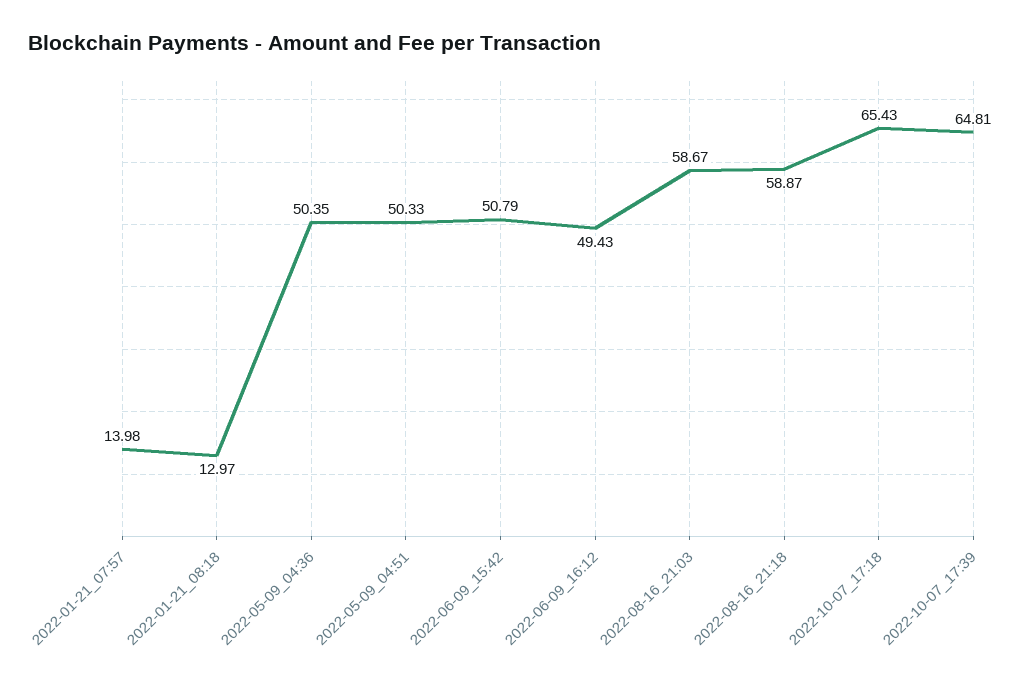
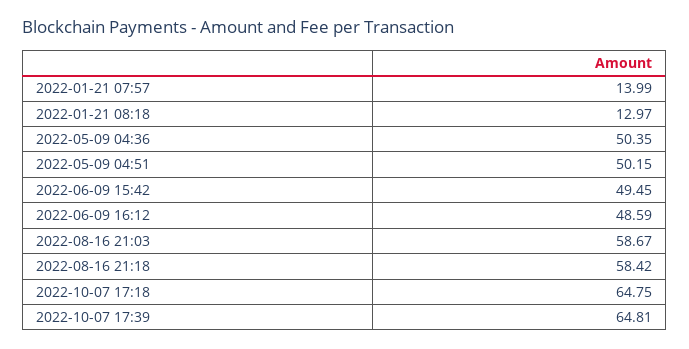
2022-01-21_07:57: 13.98 -> 13.99
2022-05-09_04:51: 50.33 -> 50.15
2022-06-09_15:42: 50.79 -> 49.45
2022-06-09_16:12: 49.43 -> 48.59
2022-08-16_21:18: 58.87 -> 58.42
2022-10-07_17:18: 65.43 -> 64.75

